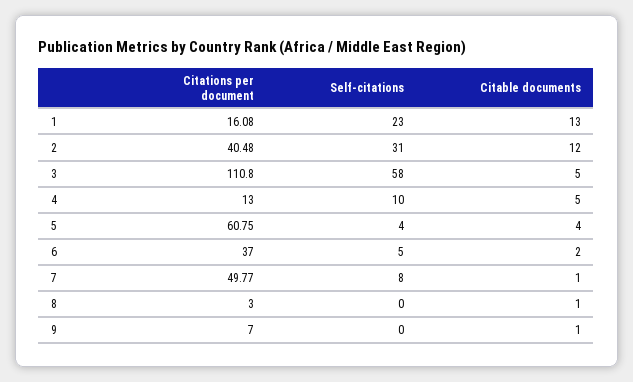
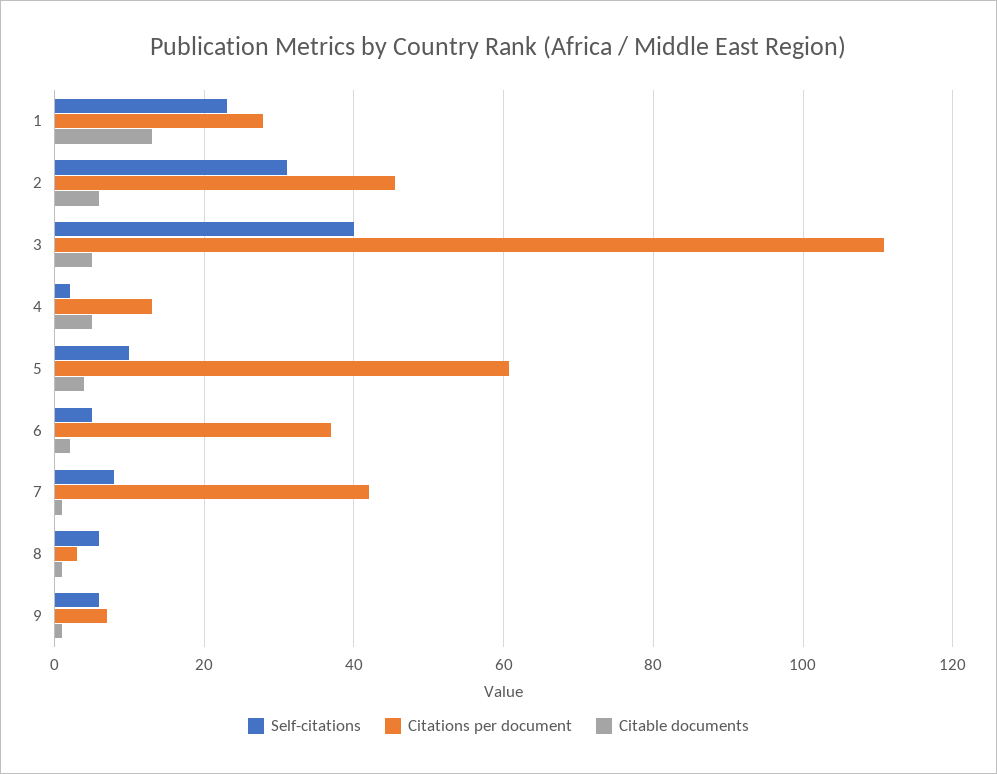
Citations per document, 1: 16.08 -> 28
Citations per document, 2: 40.48 -> 46
Citable documents, 2: 12 -> 6
Self-citations, 3: 58 -> 40
Self-citations, 4: 10 -> 2
Self-citations, 5: 4 -> 10
Citations per document, 7: 49.77 -> 42
Self-citations, 8: 0 -> 6
Self-citations, 9: 0 -> 6

